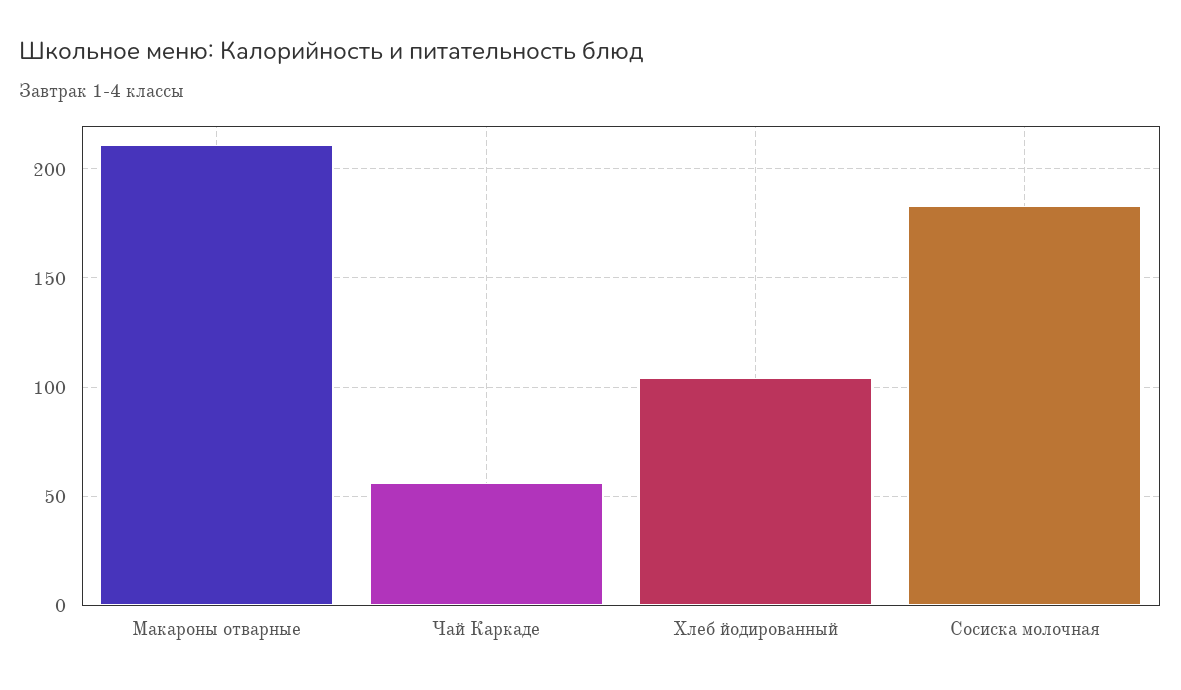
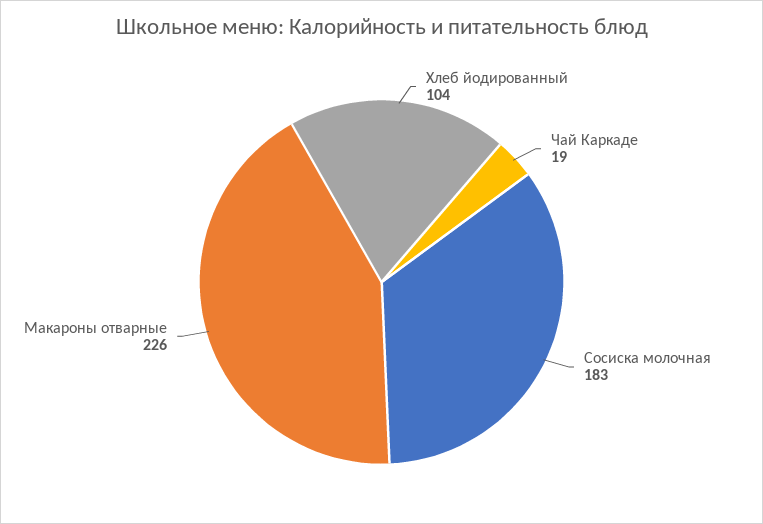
Макароны отварные: 210 -> 226
Чай Каркаде: 55 -> 19

